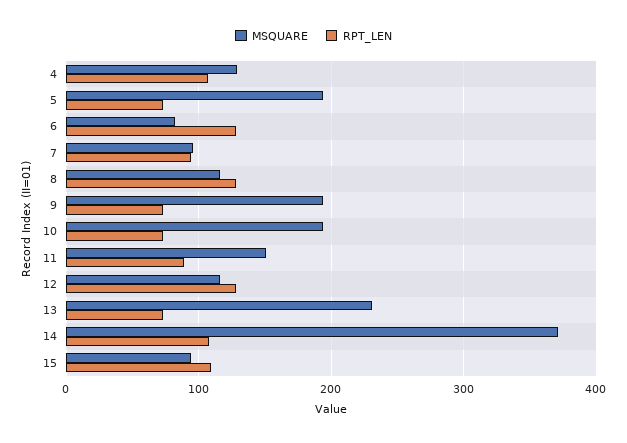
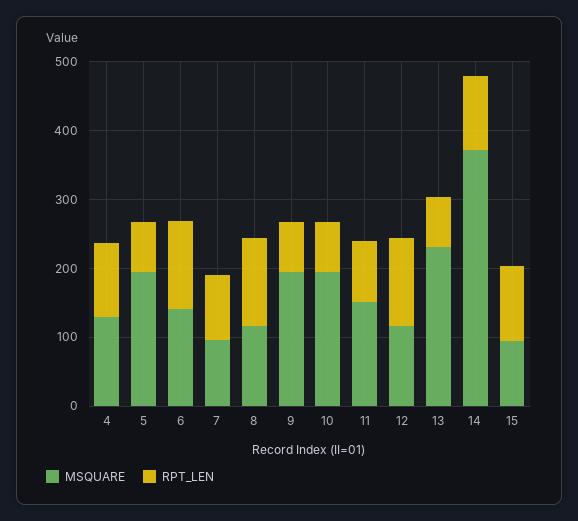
MSQUARE, 6: 80 -> 140

